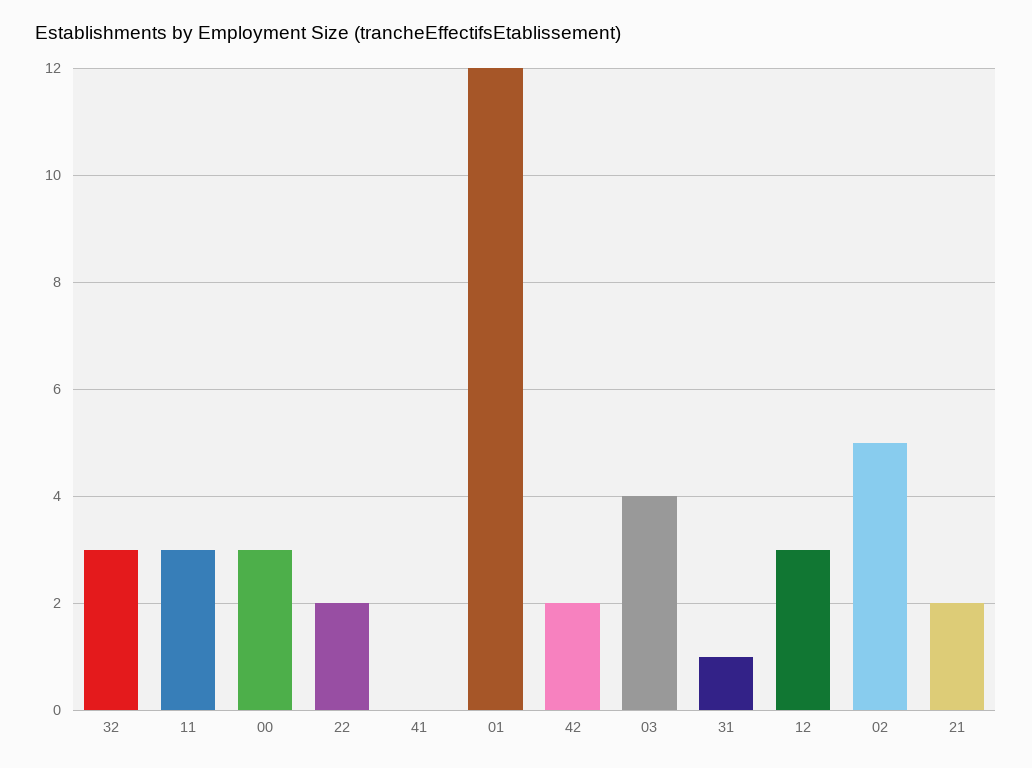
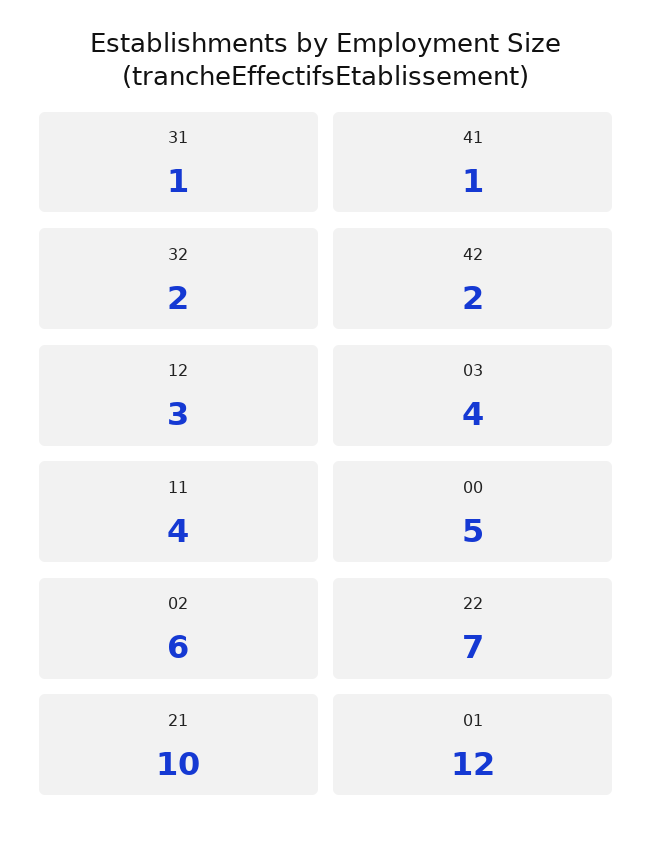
32: 3 -> 2
11: 3 -> 4
00: 3 -> 5
22: 2 -> 7
41: 0 -> 1
02: 5 -> 6
21: 2 -> 10

